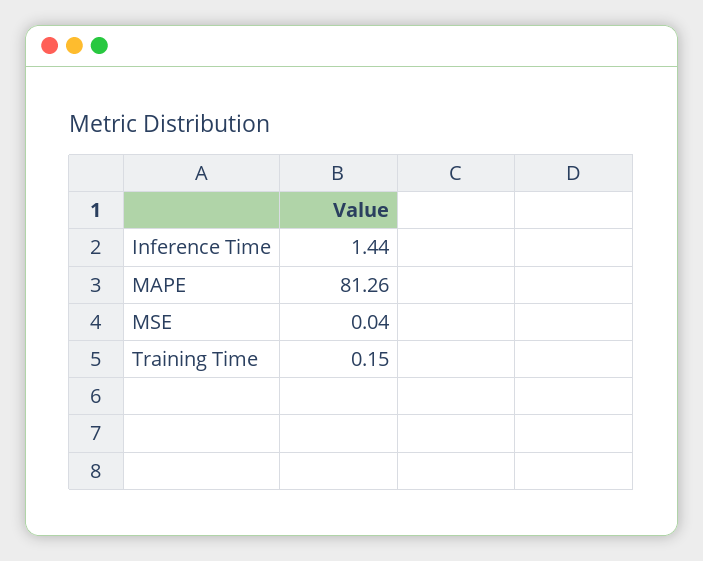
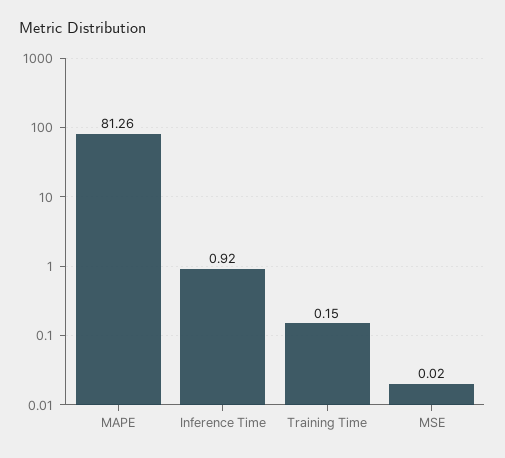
Inference Time: 1.44 -> 0.92
MSE: 0.04 -> 0.02

